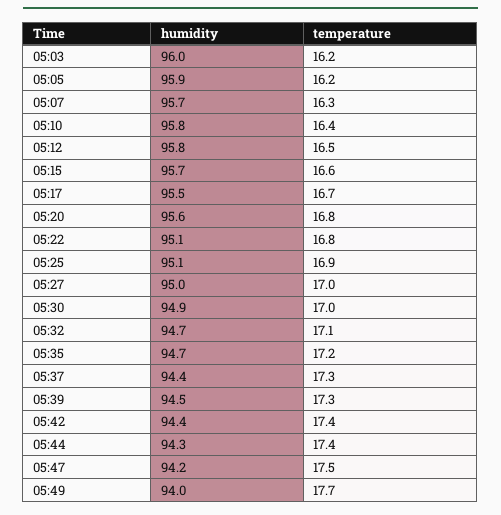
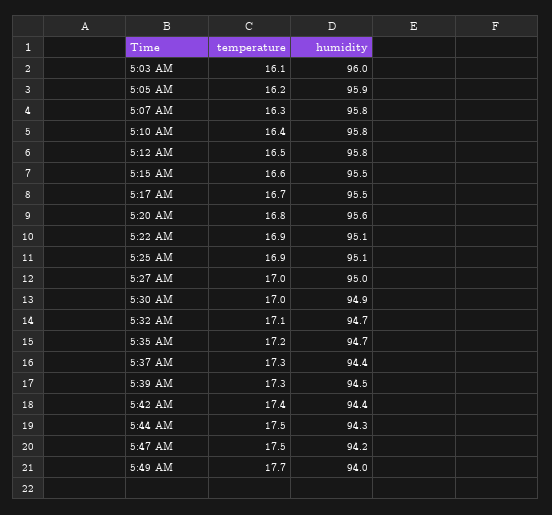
temperature, 05:03: 16.2 -> 16.1
humidity, 05:07: 95.7 -> 95.8
humidity, 05:15: 95.7 -> 95.5
temperature, 05:22: 16.8 -> 16.9
temperature, 05:44: 17.4 -> 17.5

